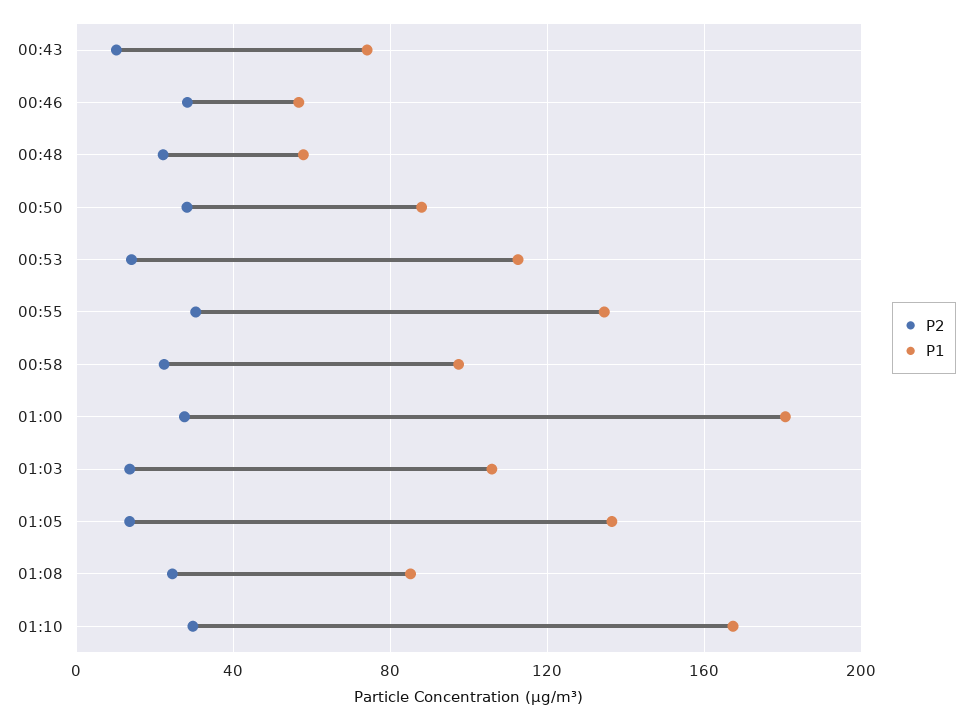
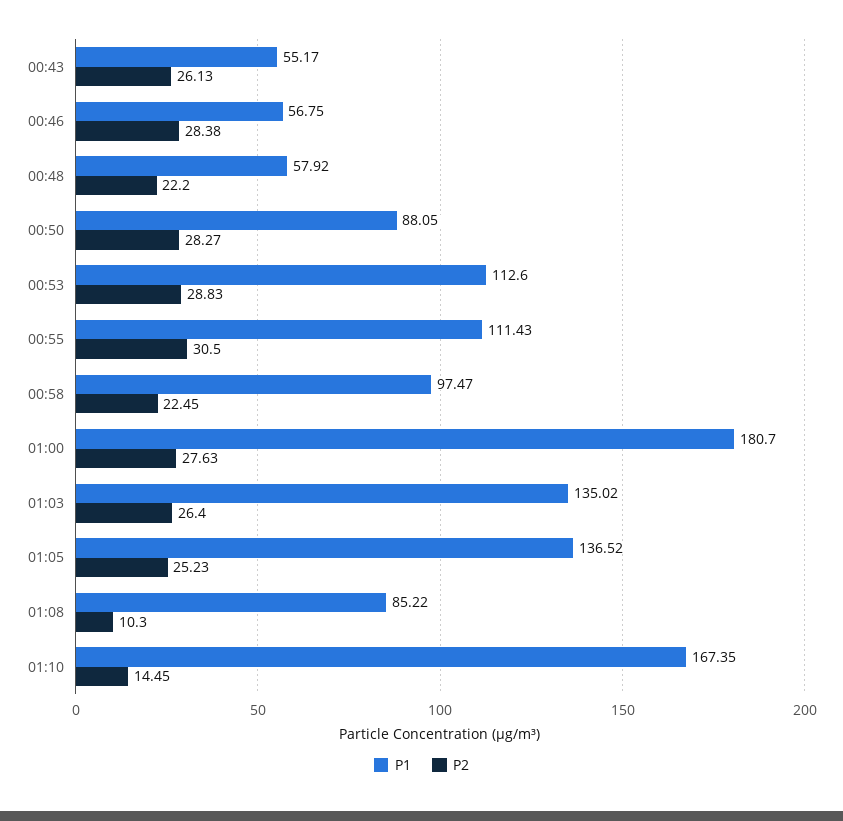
P2, 00:43: 10 -> 26.13
P1, 00:43: 75 -> 55.17
P2, 00:53: 15 -> 28.83
P1, 00:55: 135 -> 111.43
P2, 01:03: 15 -> 26.4
P1, 01:03: 105 -> 135.02
P2, 01:05: 15 -> 25.23
P2, 01:08: 25 -> 10.3
P2, 01:10: 30 -> 14.45

